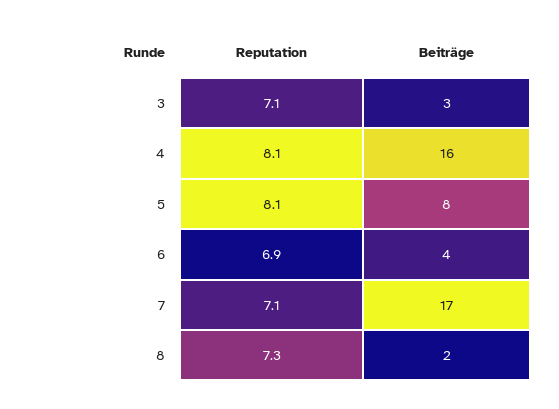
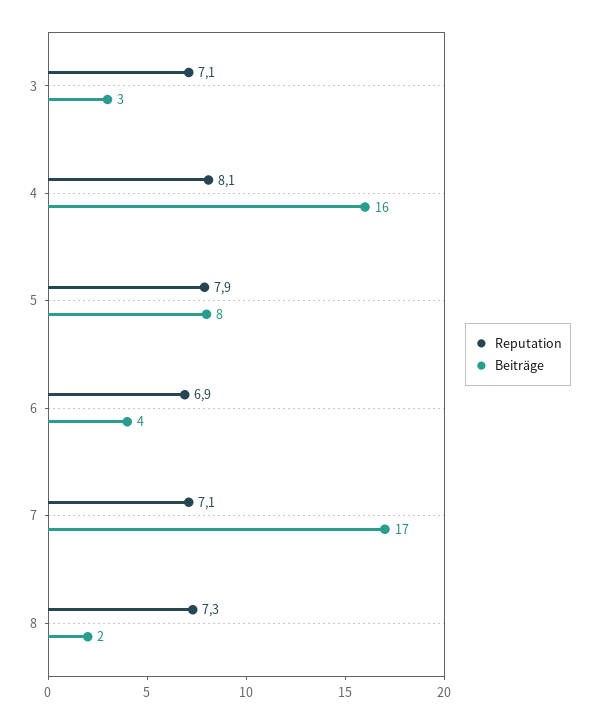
Reputation, 5: 8.1 -> 7.9

